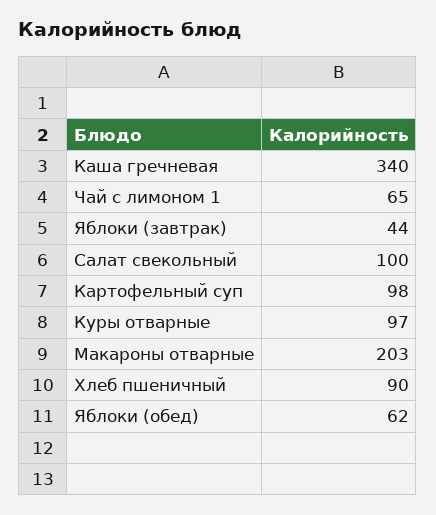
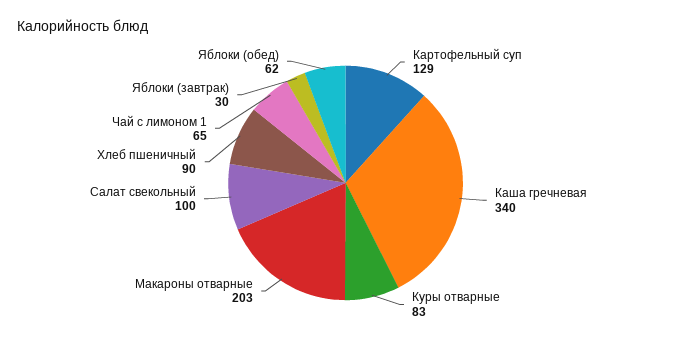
Яблоки (завтрак): 44 -> 30
Картофельный суп: 98 -> 129
Куры отварные: 97 -> 83

